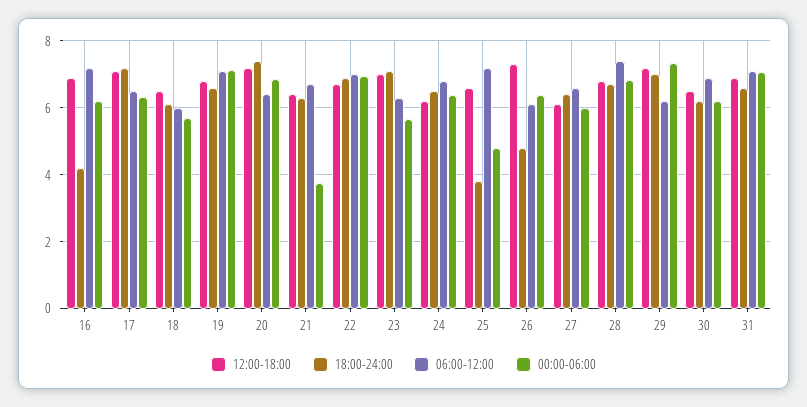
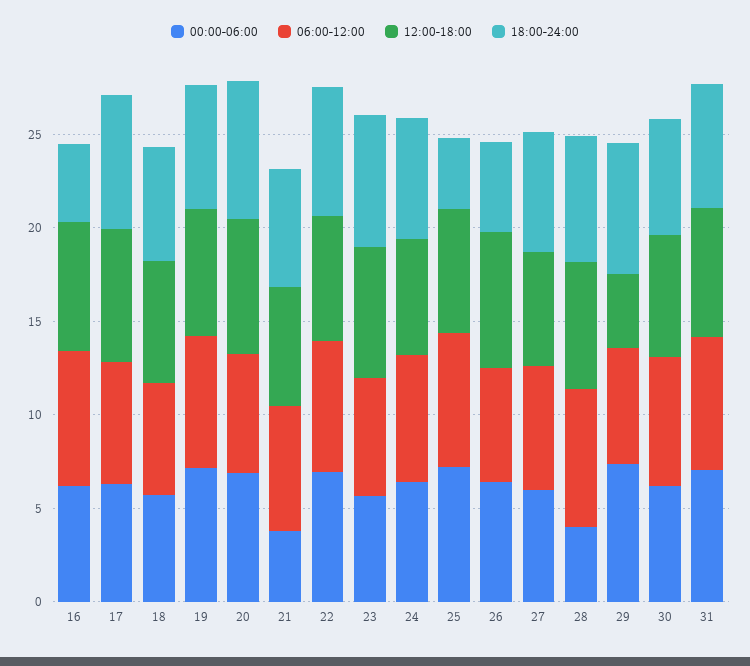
00:00-06:00, 25: 4.8 -> 7
00:00-06:00, 28: 6.8 -> 4
12:00-18:00, 29: 7.2 -> 4

